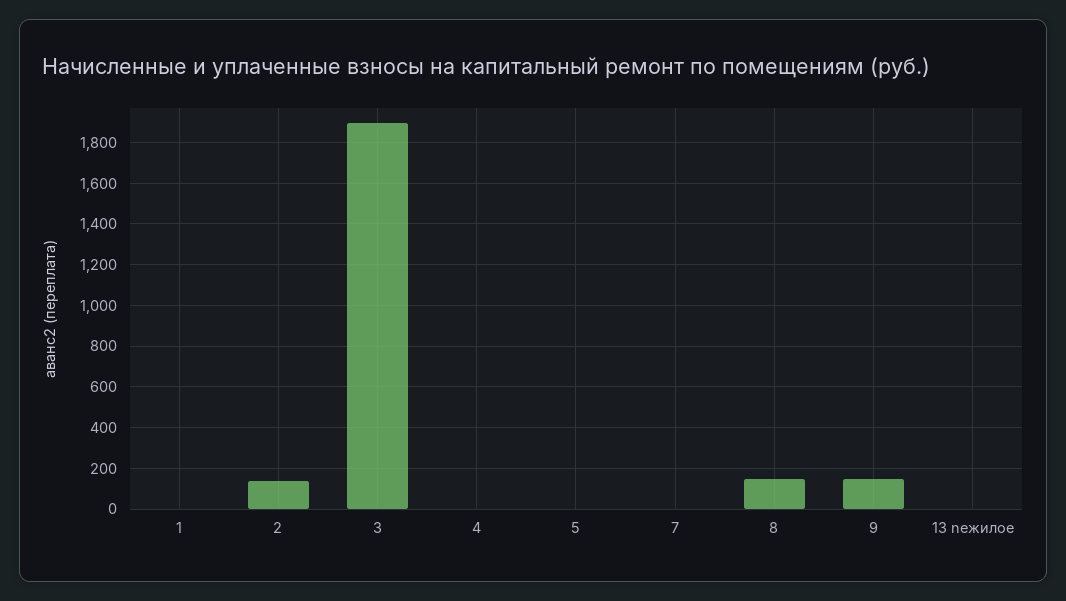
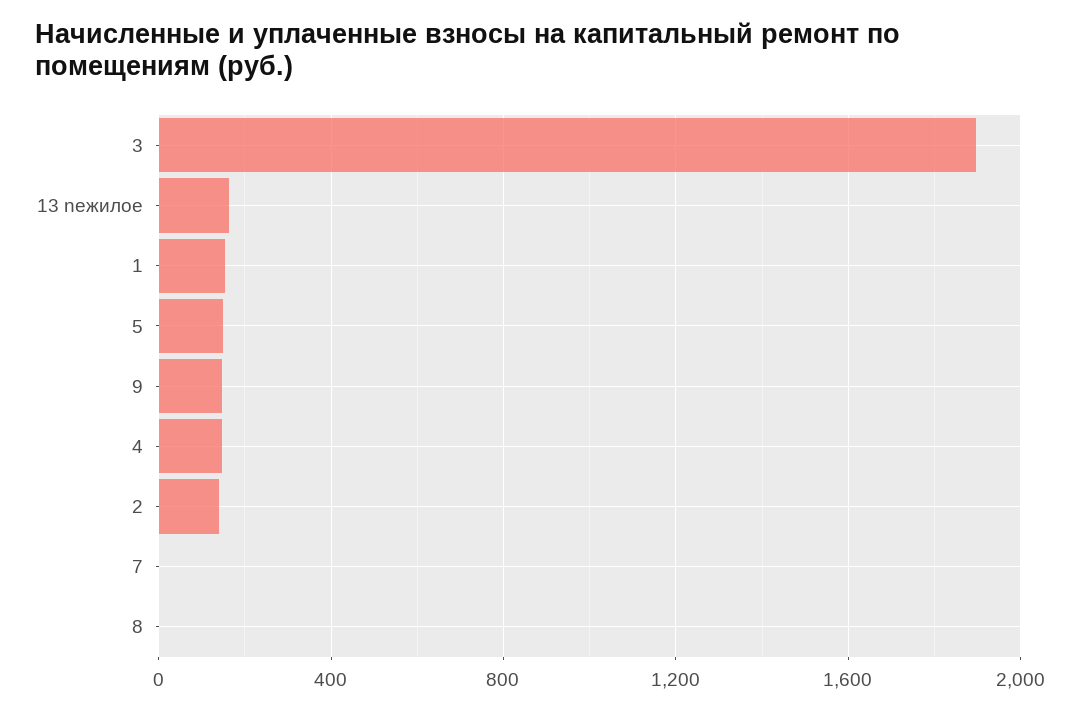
1: 0 -> 150
4: 0 -> 150
5: 0 -> 150
8: 150 -> 0
13 nежилое: 0 -> 150

